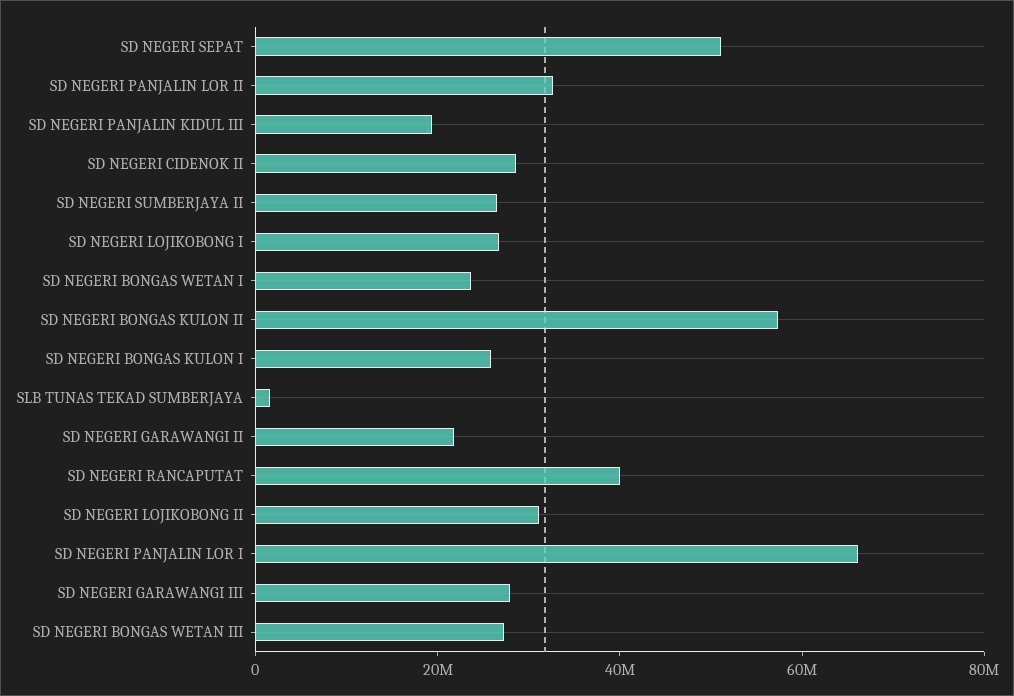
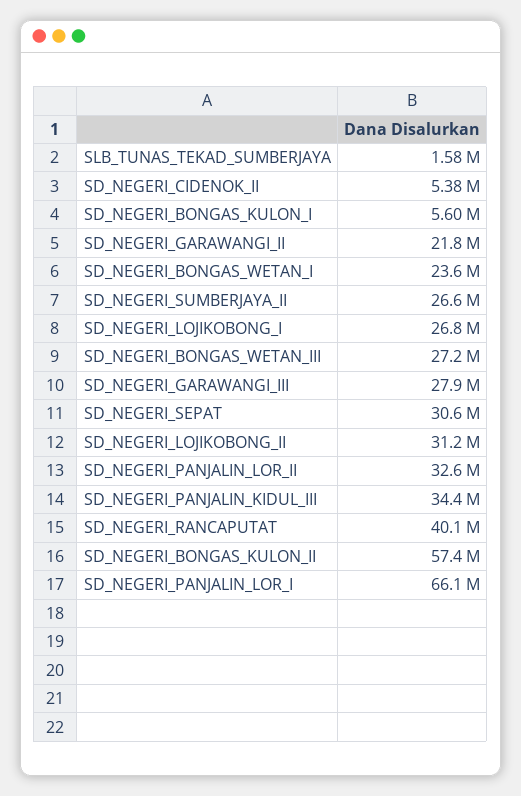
SD NEGERI SEPAT: 50000000 -> 30600000
SD NEGERI PANJALIN KIDUL III: 20000000 -> 34400000
SD NEGERI CIDENOK II: 30000000 -> 5380000
SD NEGERI BONGAS KULON I: 25000000 -> 5600000

